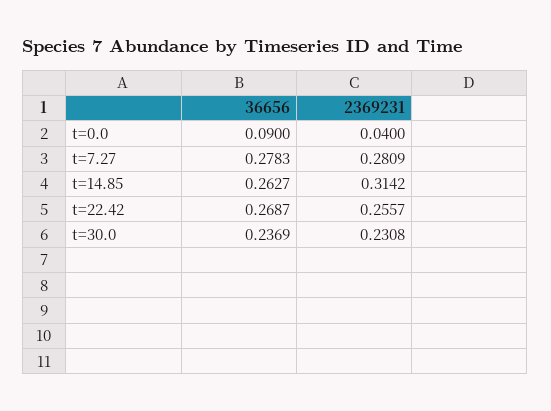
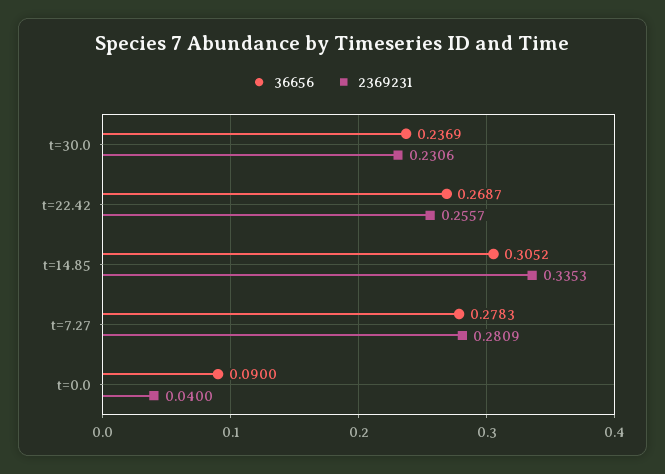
36656, t=14.85: 0.2627 -> 0.3052
2369231, t=14.85: 0.3142 -> 0.3353
2369231, t=30.0: 0.2308 -> 0.2306

